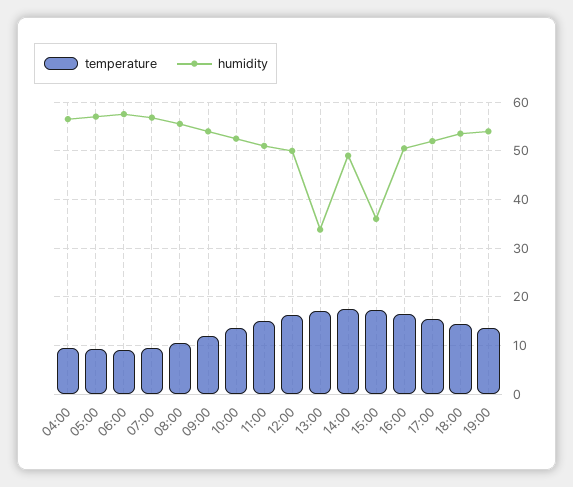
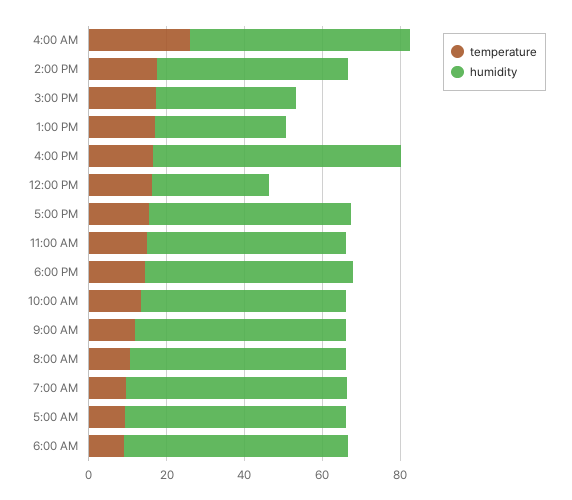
temperature, 04:00: 10 -> 25
humidity, 12:00: 50 -> 30
humidity, 16:00: 50 -> 65
temperature, 19:00: 14 -> none
humidity, 19:00: 54 -> none

